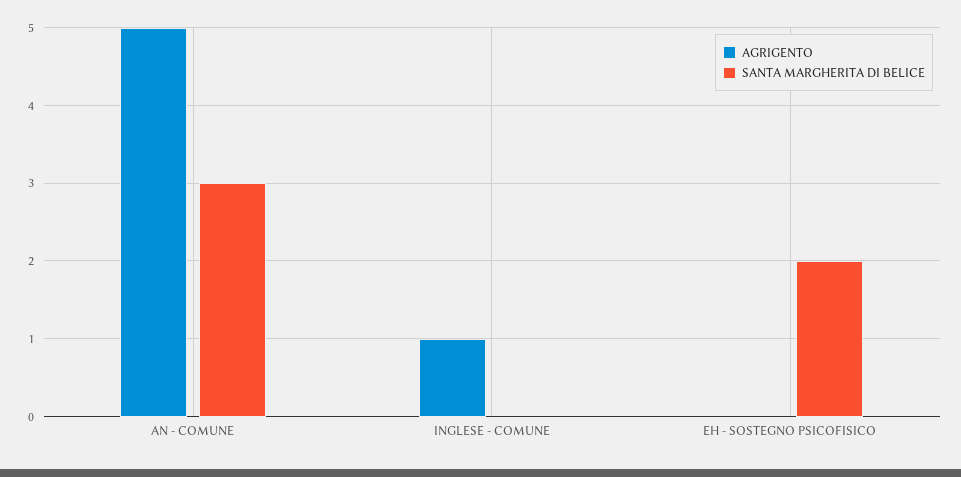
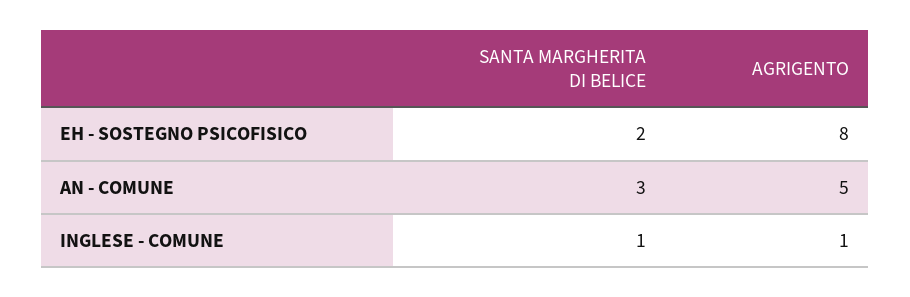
SANTA MARGHERITA DI BELICE, INGLESE - COMUNE: 0 -> 1
AGRIGENTO, EH - SOSTEGNO PSICOFISICO: 0 -> 8

